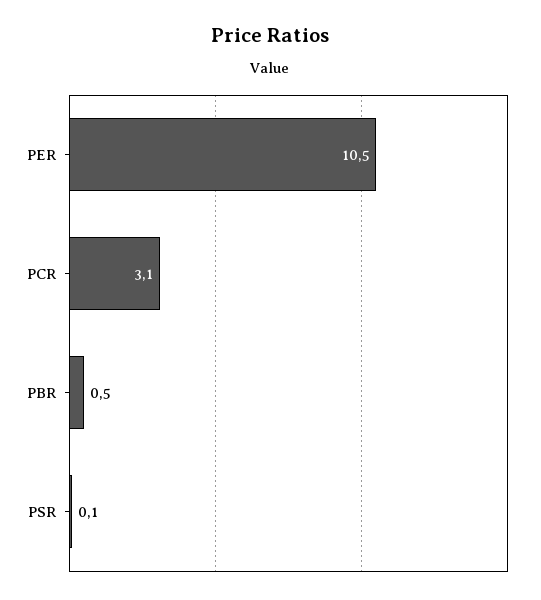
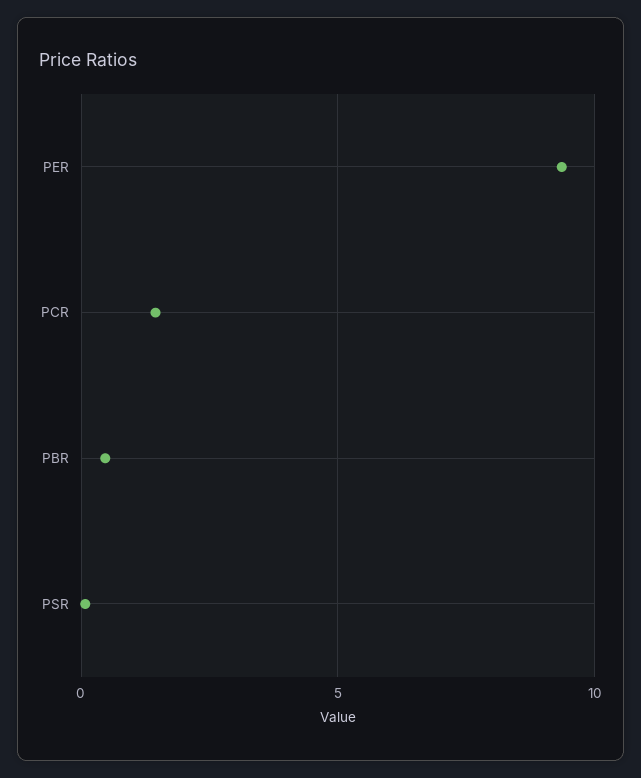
PER: 10.5 -> 9.5
PCR: 3.1 -> 1.5

